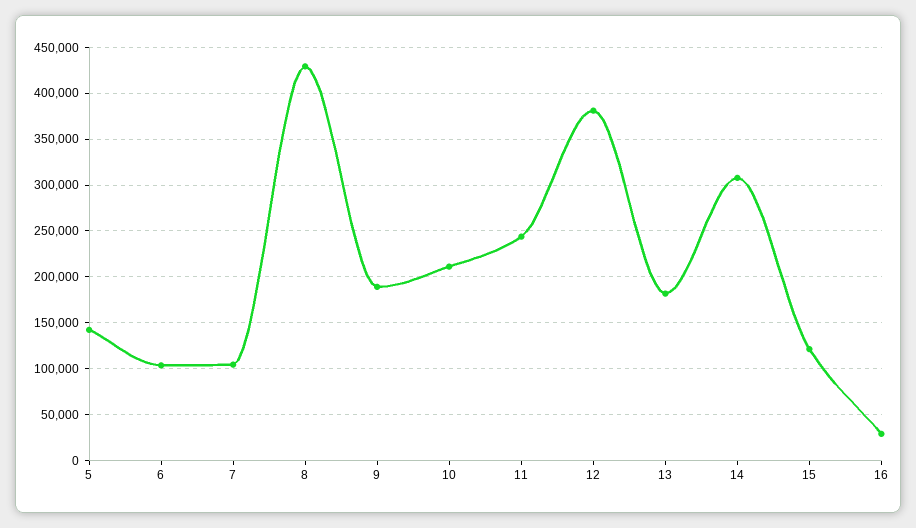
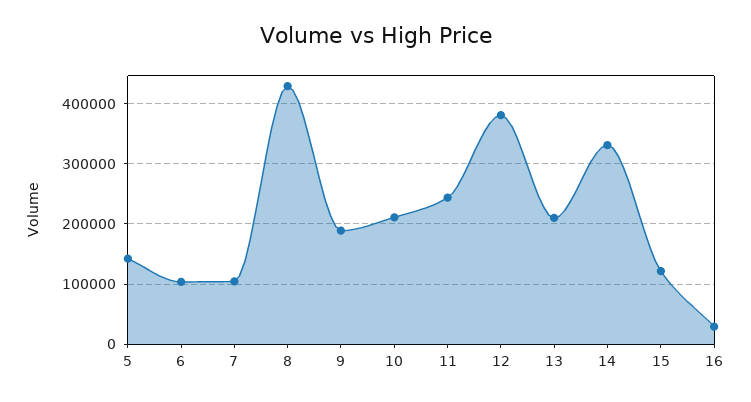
13: 180000 -> 210000
14: 310000 -> 330000

